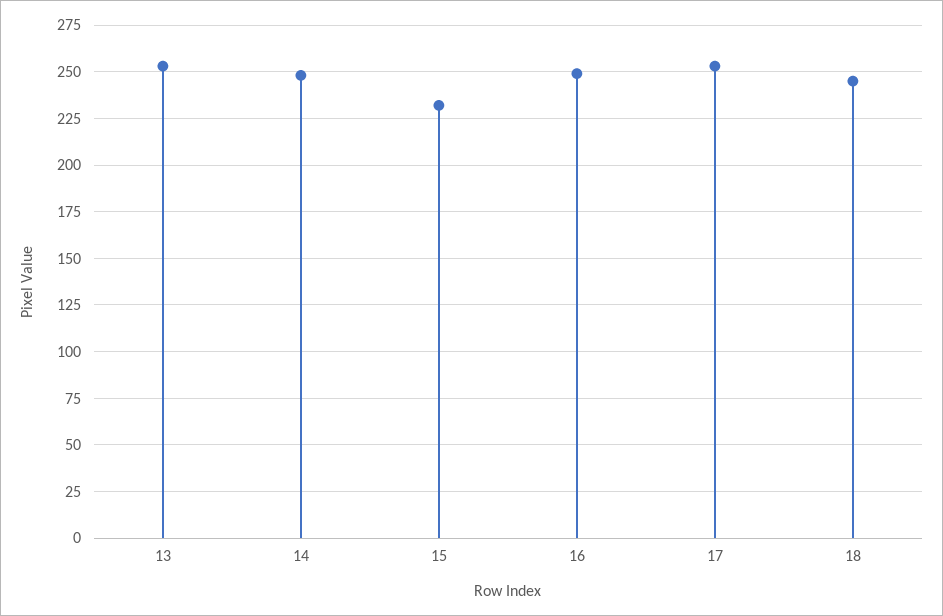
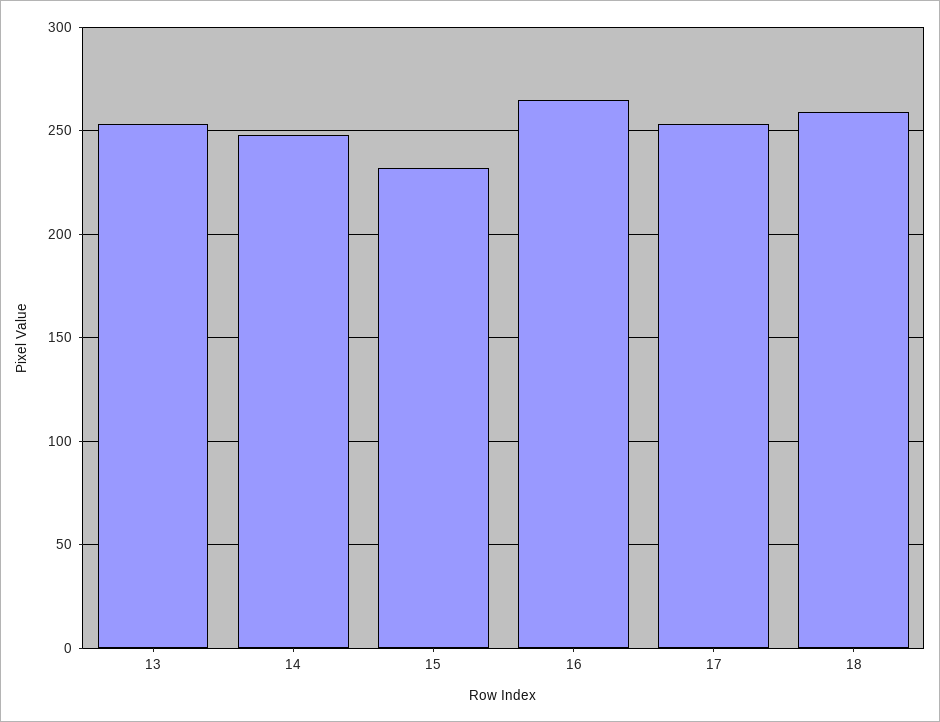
16: 250 -> 265
18: 245 -> 260

